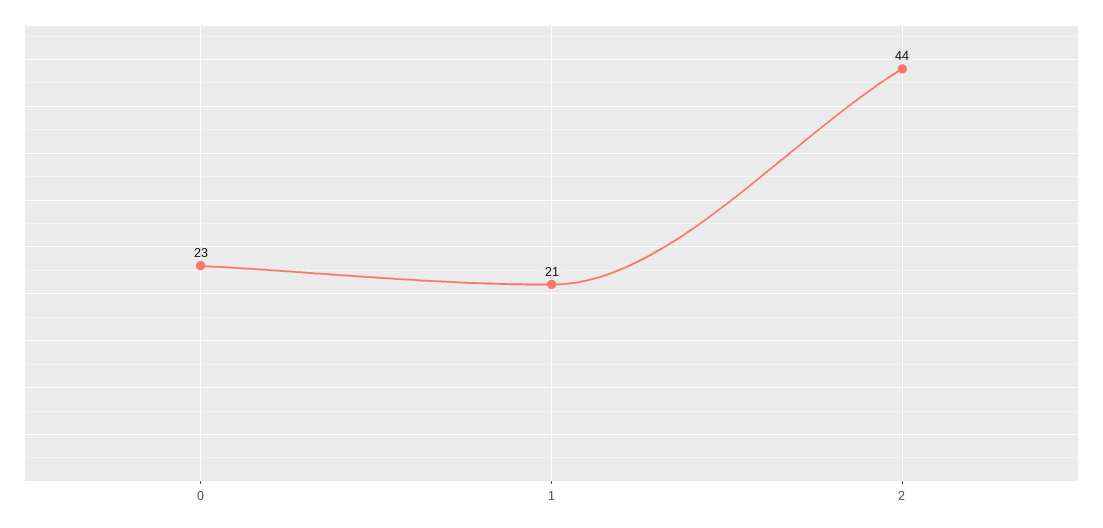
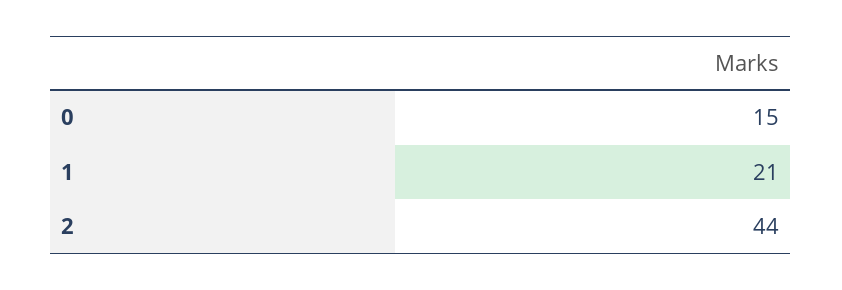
0: 23 -> 15

